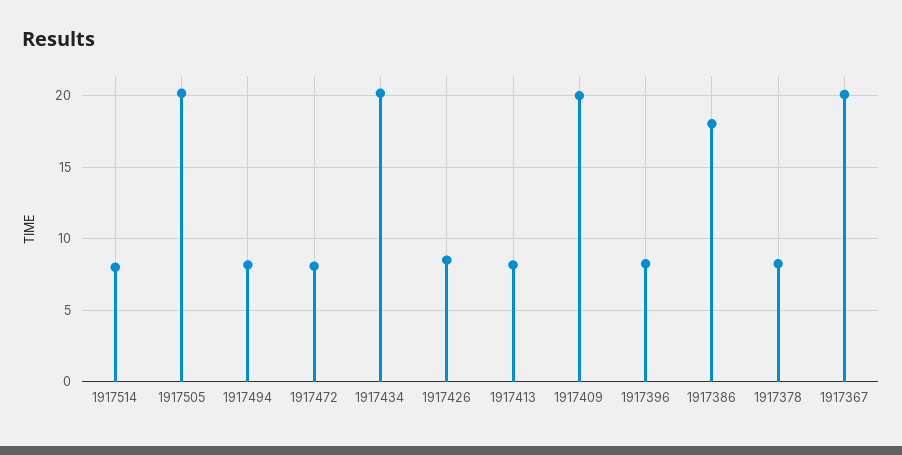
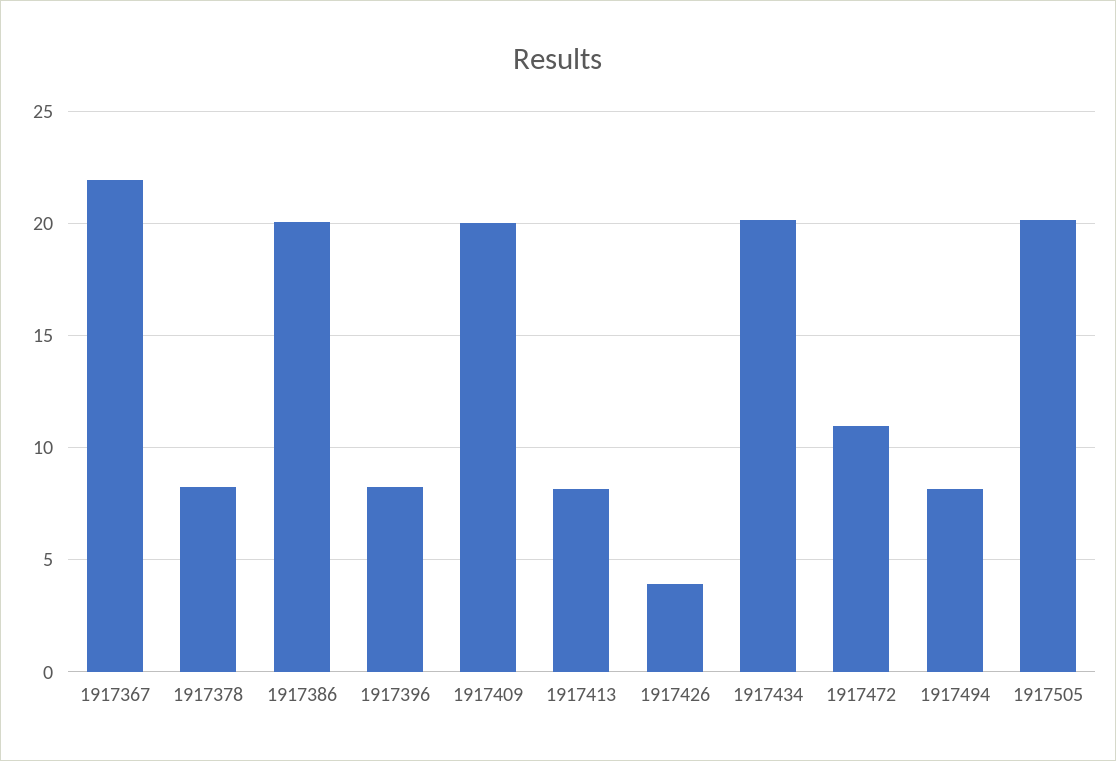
1917514: 8 -> none
1917472: 8 -> 11
1917426: 8.5 -> 4
1917386: 18 -> 20
1917367: 20 -> 22

